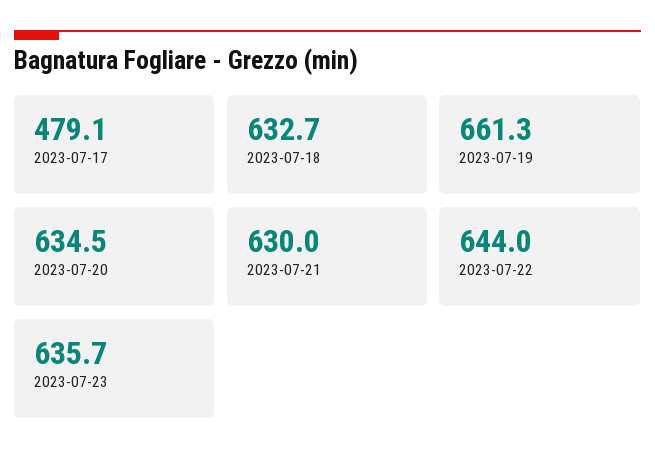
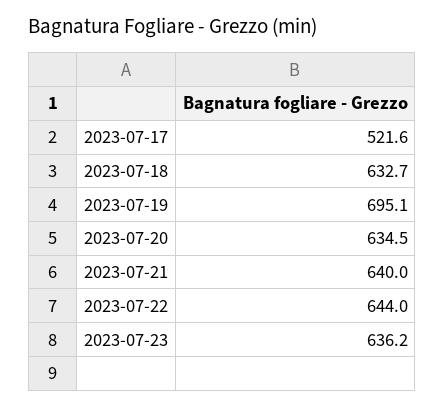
2023-07-17: 479.1 -> 521.6
2023-07-19: 661.3 -> 695.1
2023-07-21: 630 -> 640
2023-07-23: 635.7 -> 636.2

